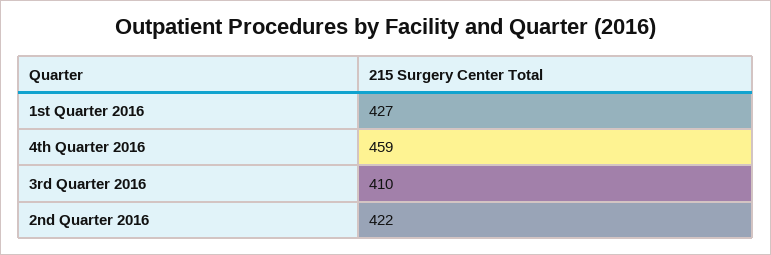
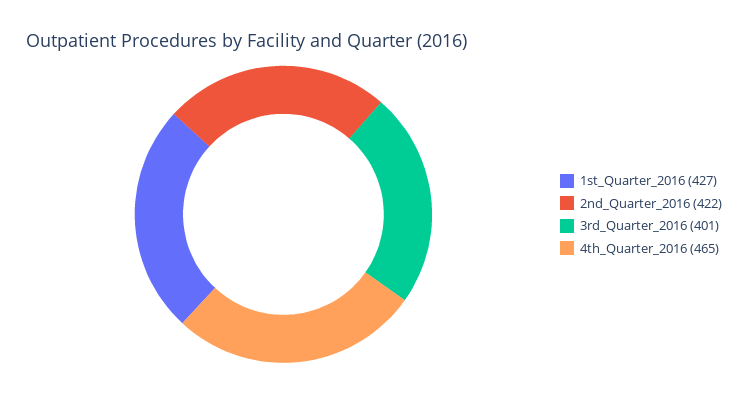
4th Quarter 2016: 459 -> 465
3rd Quarter 2016: 410 -> 401

